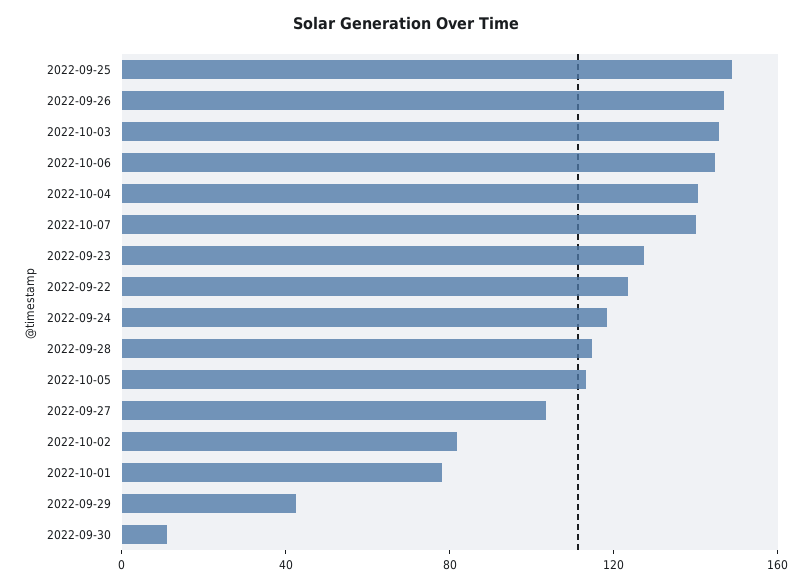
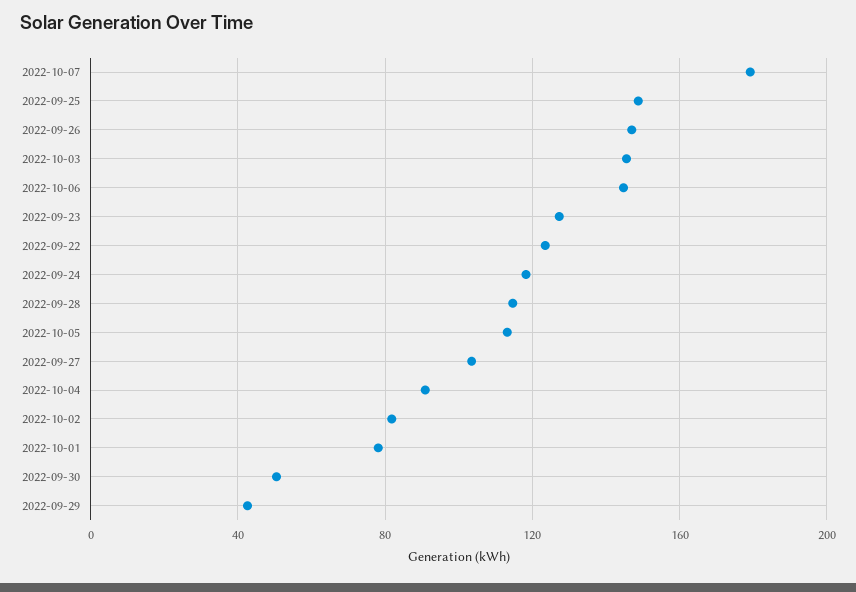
2022-10-04: 140 -> 90
2022-10-07: 140 -> 180
2022-09-30: 10 -> 50

